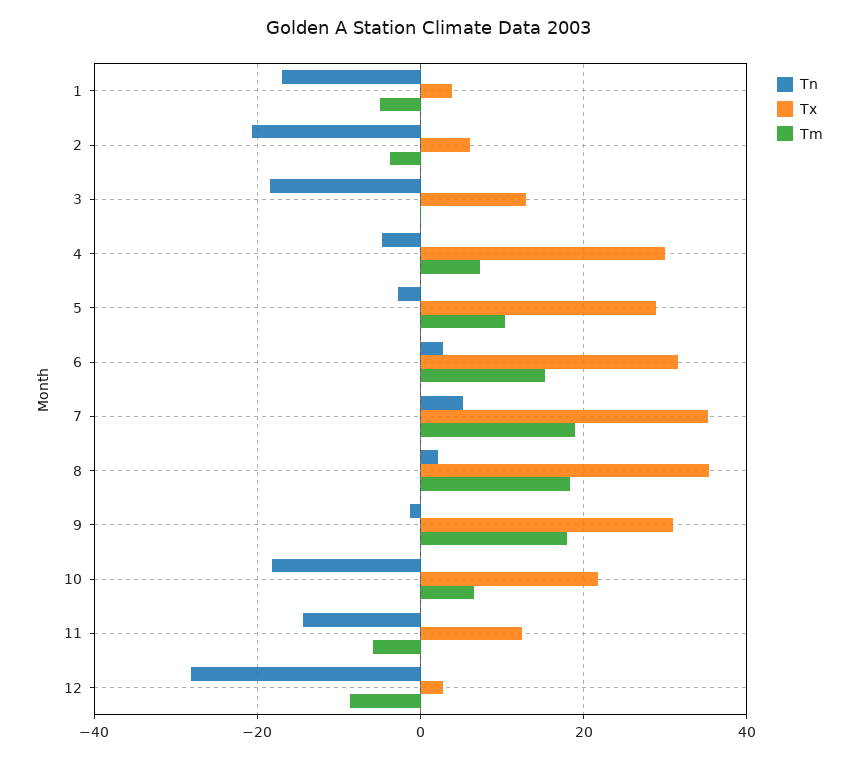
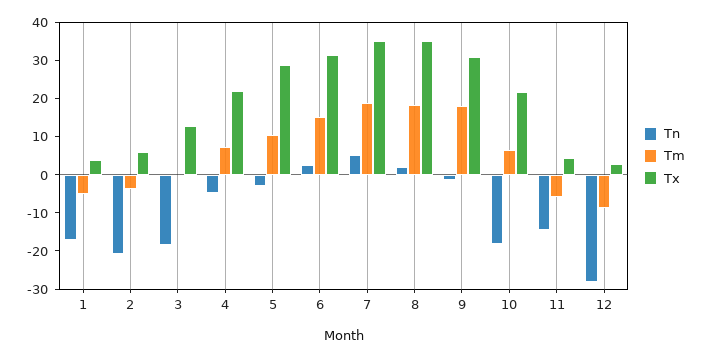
Tx, 4: 30 -> 22.5
Tx, 11: 12 -> 5

